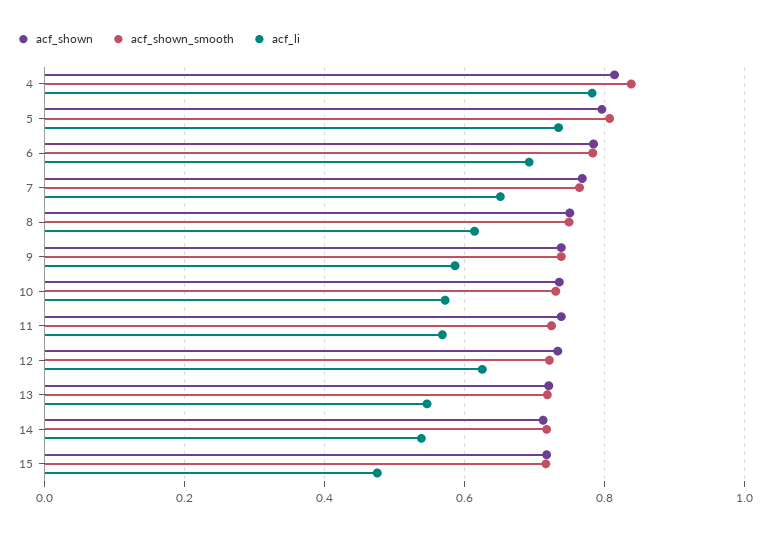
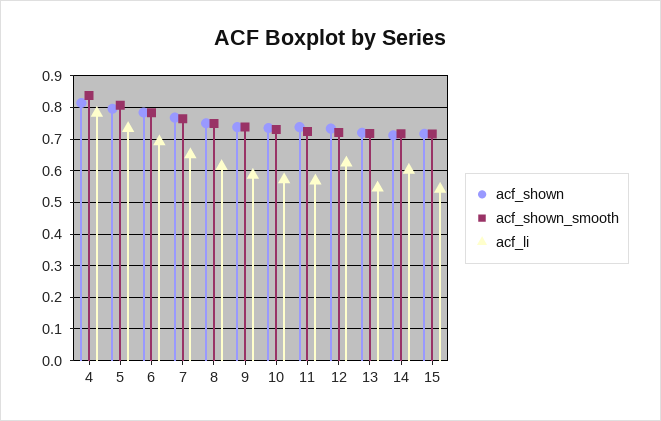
acf_li, 14: 0.54 -> 0.6
acf_li, 15: 0.48 -> 0.54

